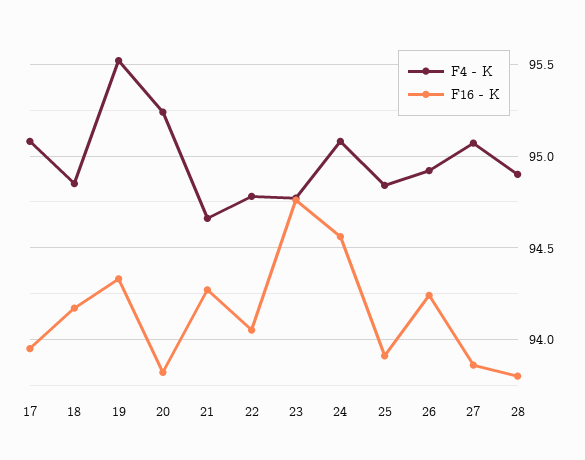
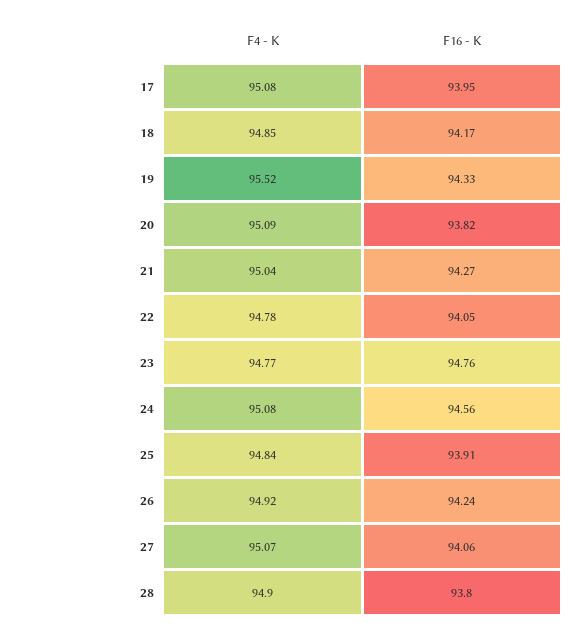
F4 - K, 20: 95.25 -> 95.09
F4 - K, 21: 94.65 -> 95.04
F16 - K, 27: 93.85 -> 94.06

